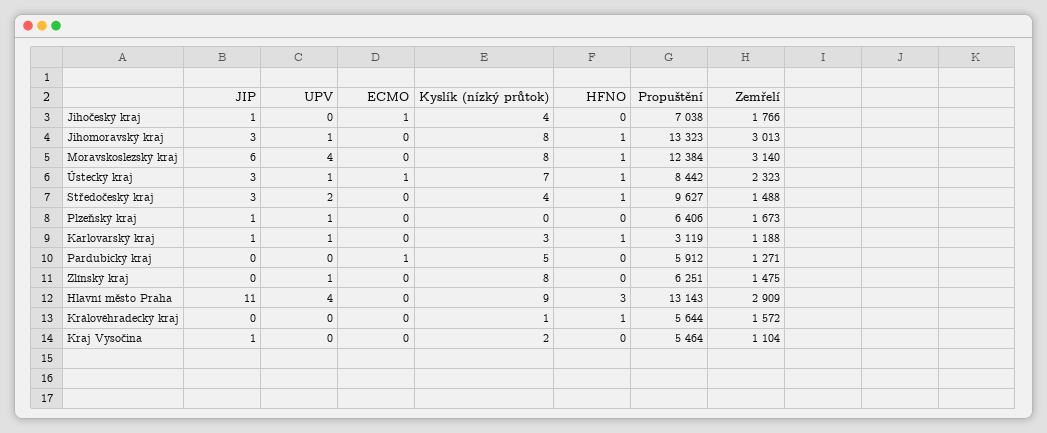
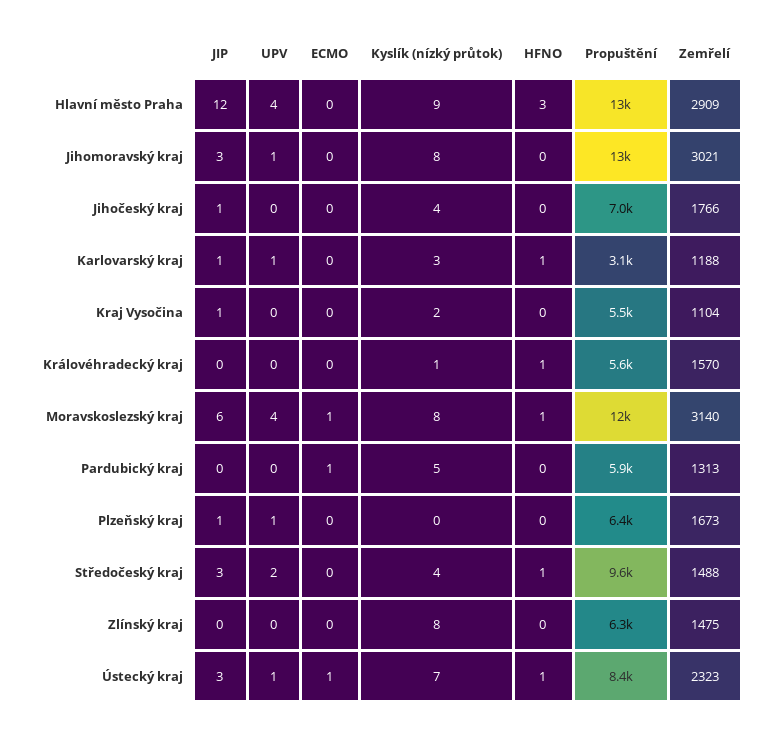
ECMO, Jihočeský kraj: 1 -> 0
HFNO, Jihomoravský kraj: 1 -> 0
Zemřelí, Jihomoravský kraj: 3013 -> 3021
ECMO, Moravskoslezský kraj: 0 -> 1
Zemřelí, Pardubický kraj: 1271 -> 1313
UPV, Zlínský kraj: 1 -> 0
JIP, Hlavní město Praha: 11 -> 12
Zemřelí, Královéhradecký kraj: 1572 -> 1570

